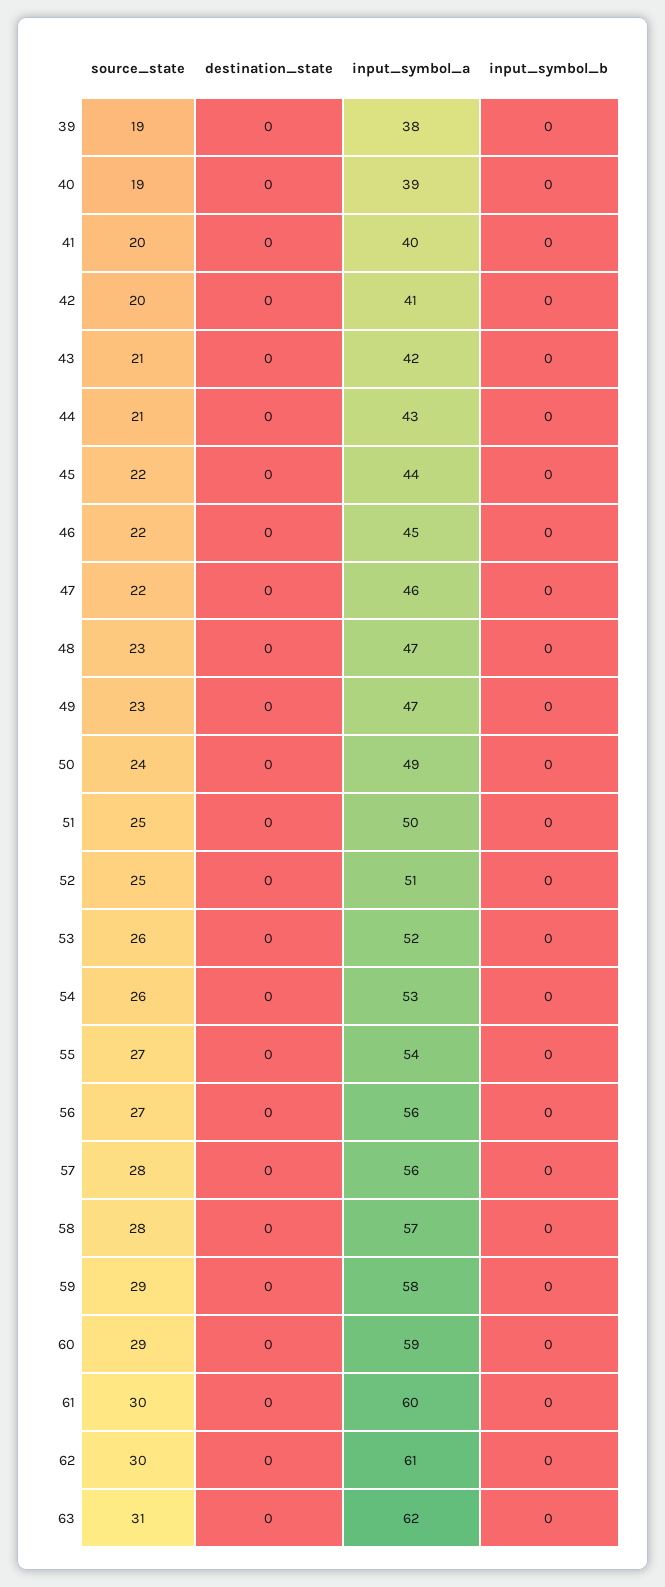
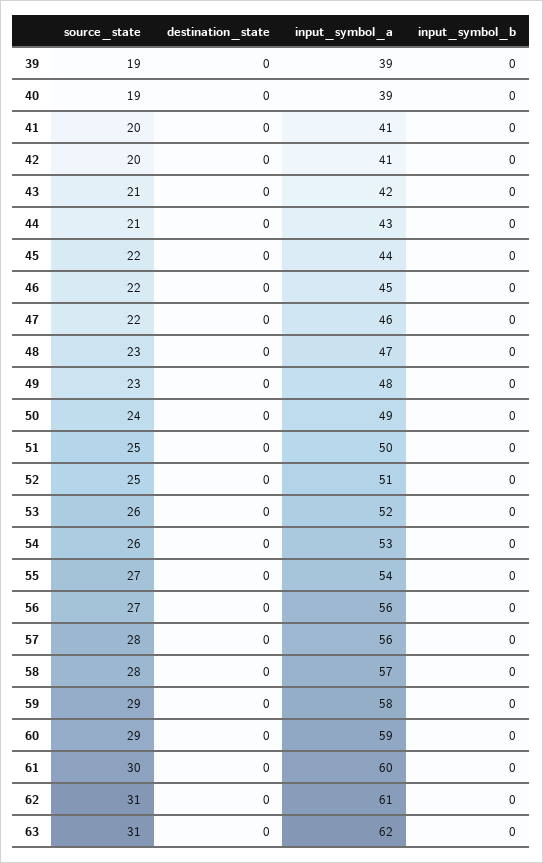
input_symbol_a, 39: 38 -> 39
input_symbol_a, 41: 40 -> 41
input_symbol_a, 49: 47 -> 48
source_state, 62: 30 -> 31

